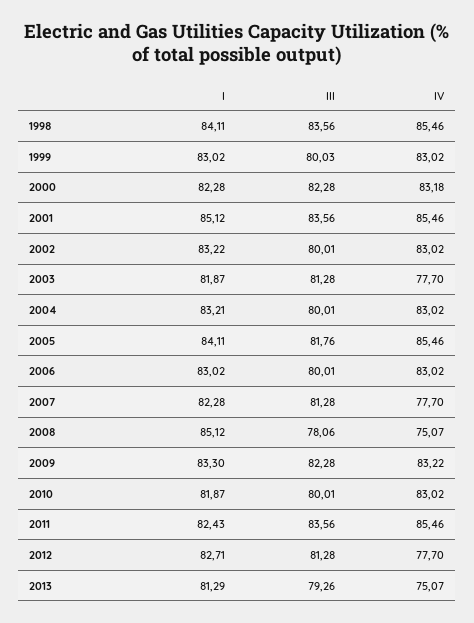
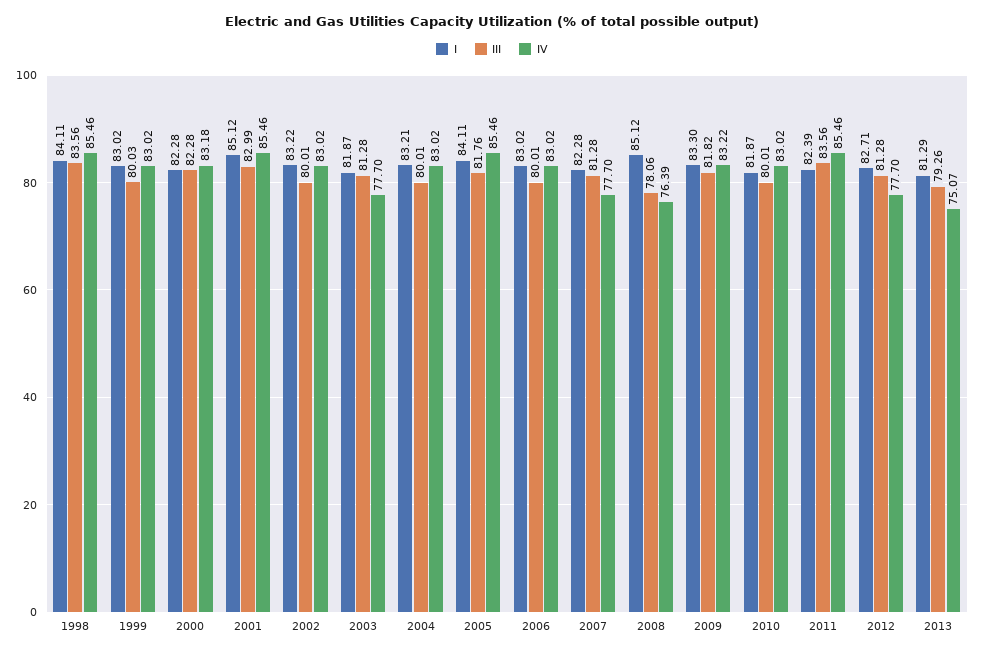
III, 2001: 83.56 -> 82.99
IV, 2008: 75.07 -> 76.39
III, 2009: 82.28 -> 81.82
I, 2011: 82.43 -> 82.39

